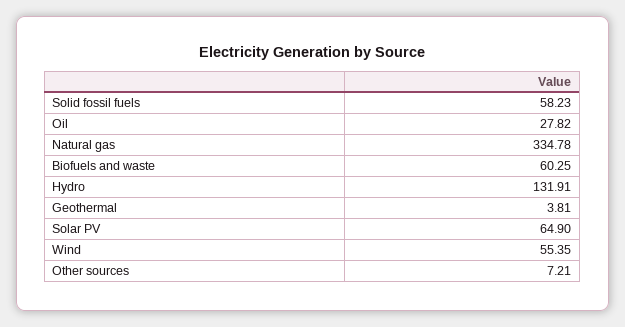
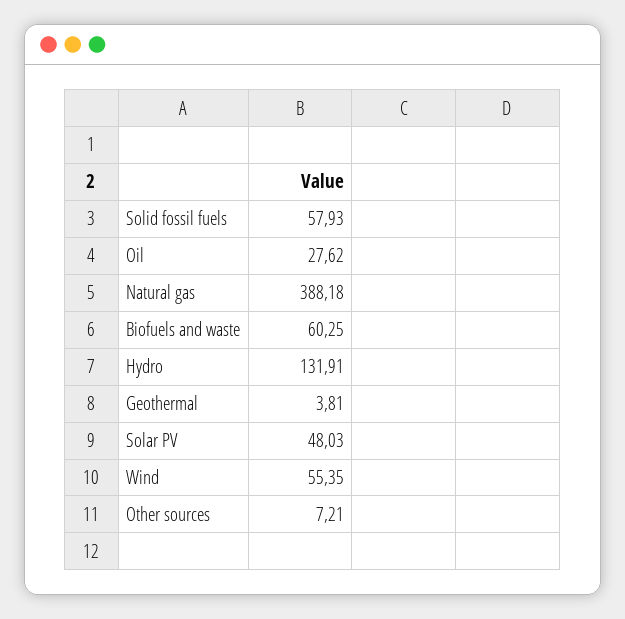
Solid fossil fuels: 58.23 -> 57.93
Oil: 27.82 -> 27.62
Natural gas: 334.78 -> 388.18
Solar PV: 64.9 -> 48.03

